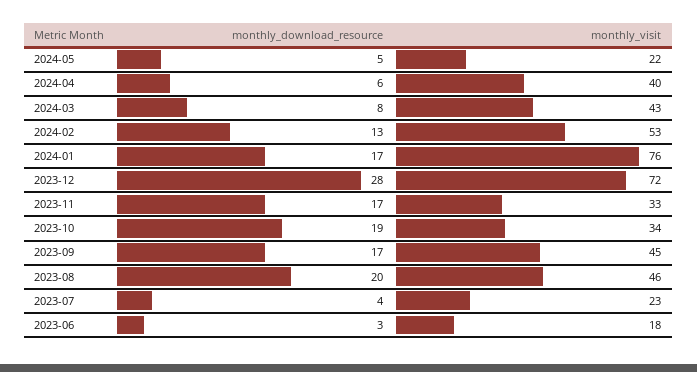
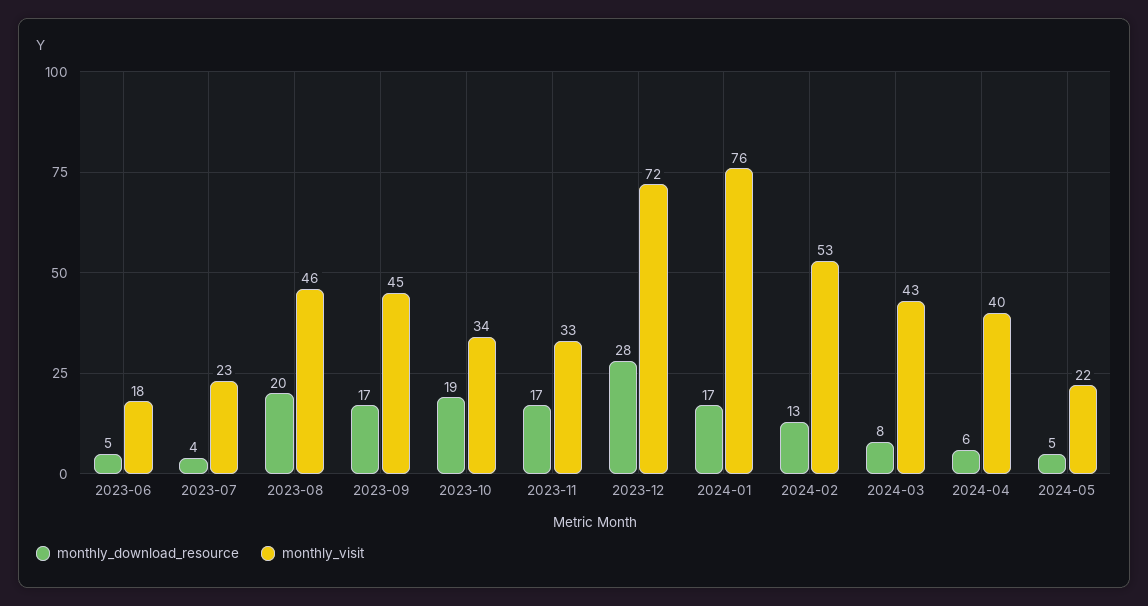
monthly_download_resource, 2023-06: 3 -> 5

